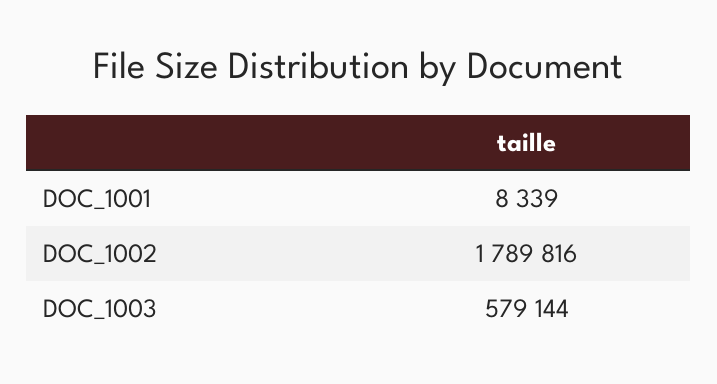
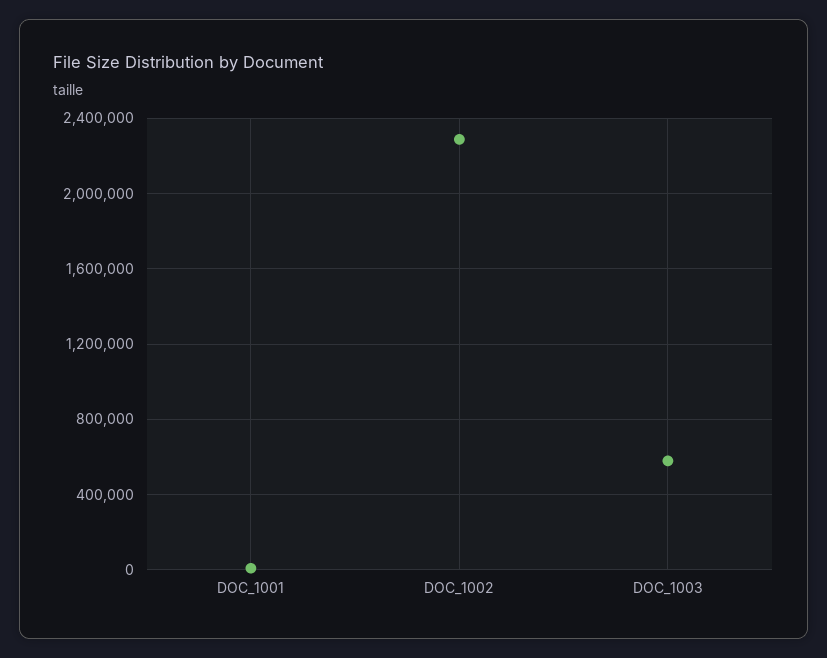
DOC_1002: 1789816 -> 2300000

